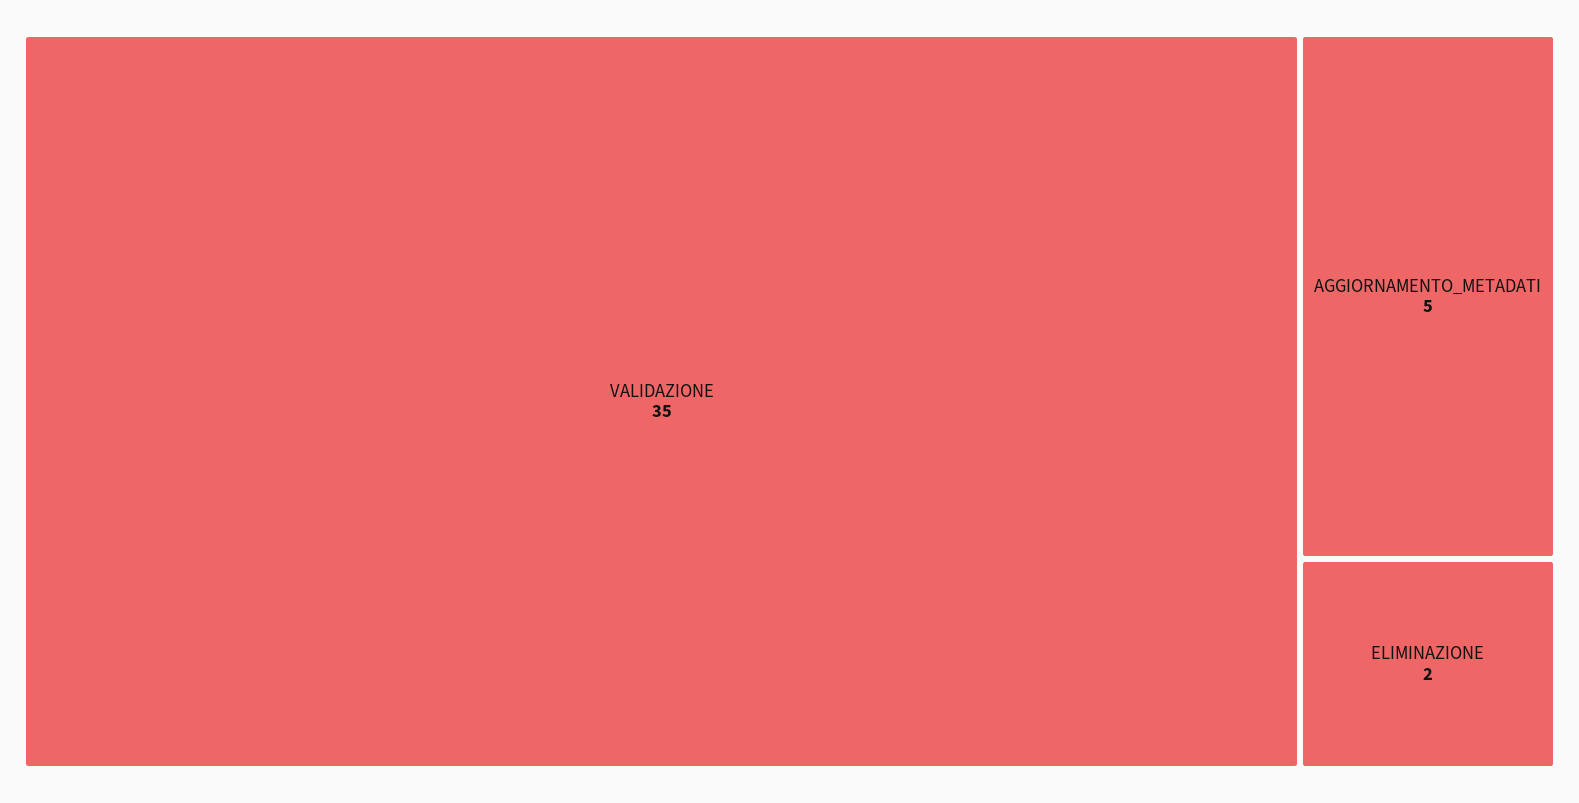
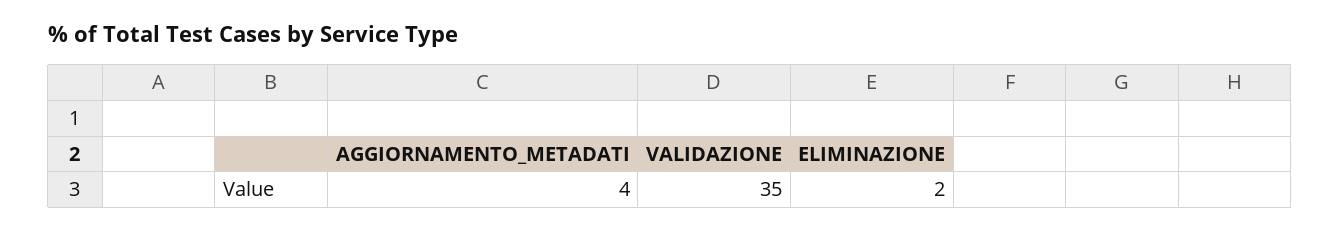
AGGIORNAMENTO_METADATI: 5 -> 4

